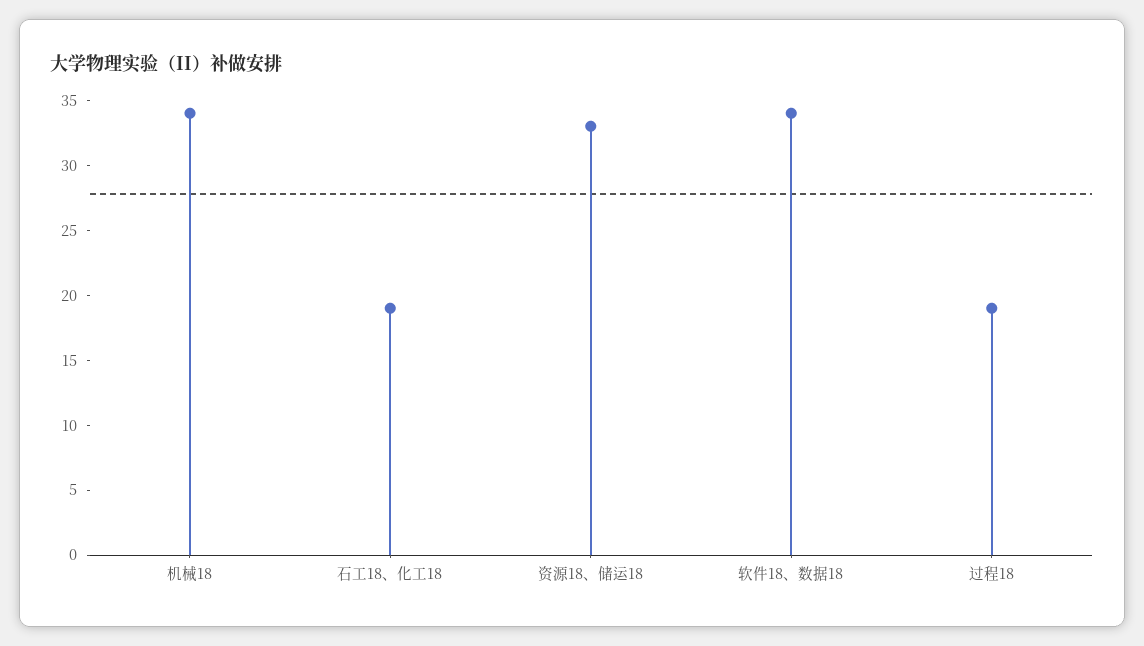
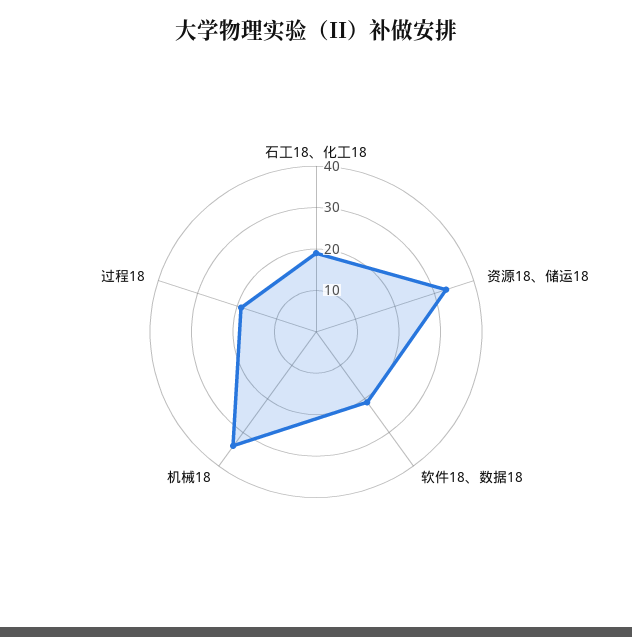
软件18、数据18: 34 -> 20

